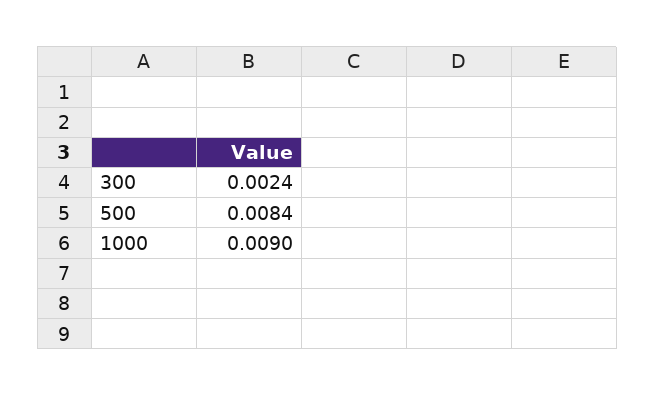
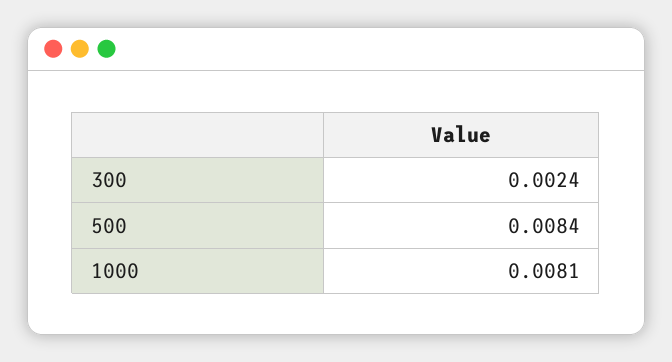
1000: 0.009 -> 0.0081

